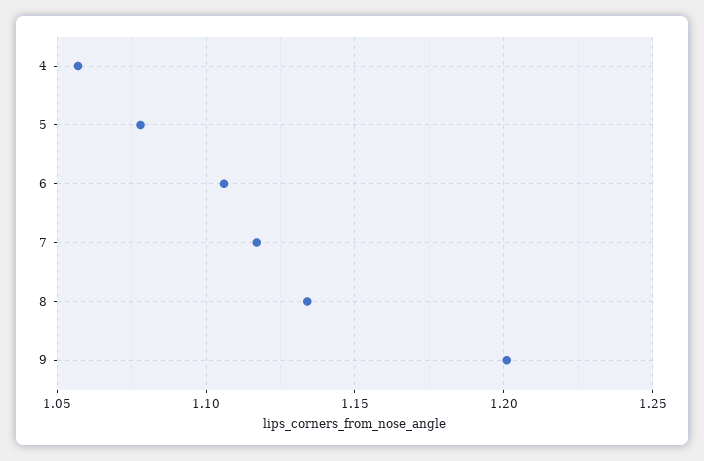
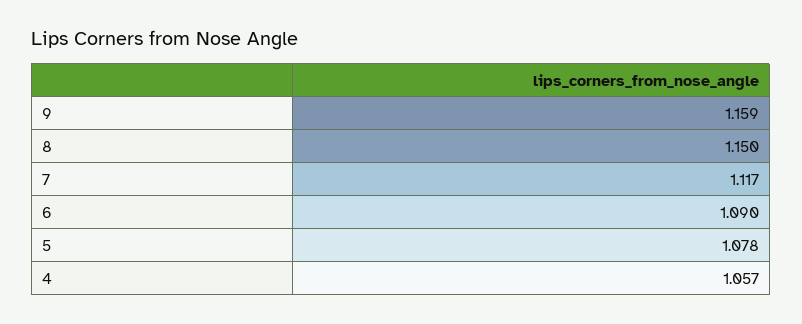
6: 1.105 -> 1.09
8: 1.135 -> 1.15
9: 1.2 -> 1.159

